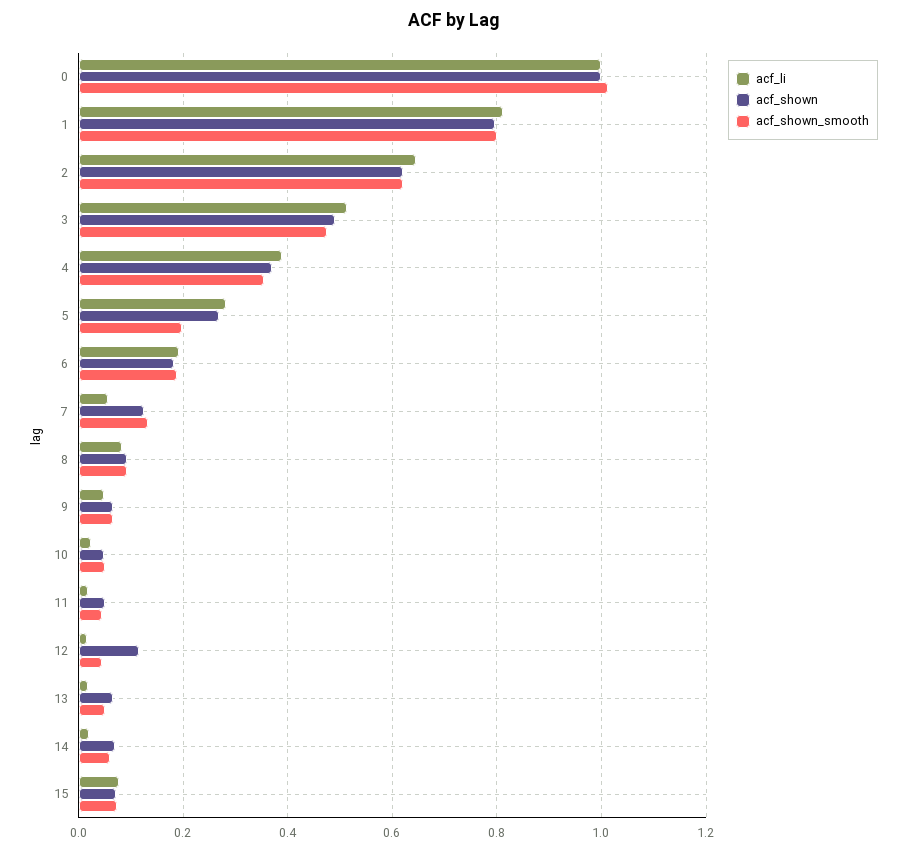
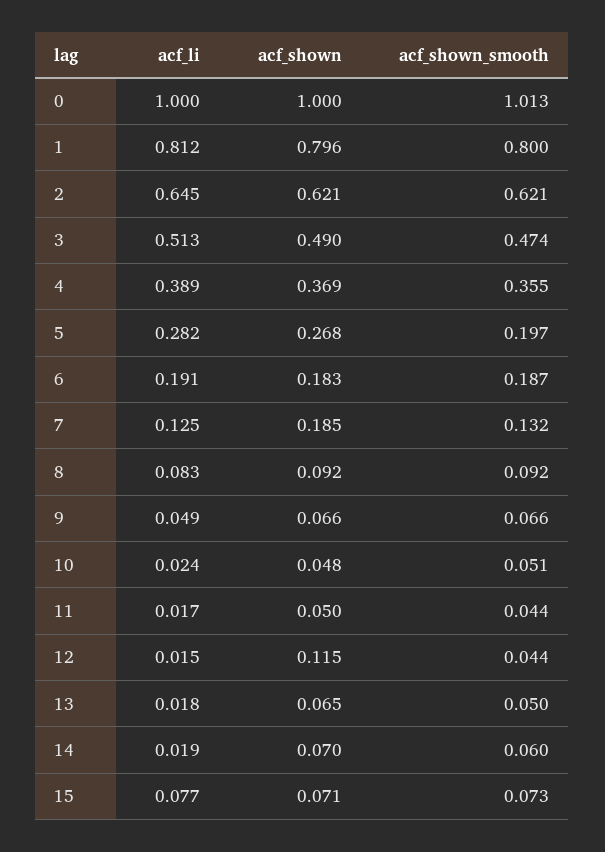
acf_li, 7: 0.06 -> 0.125
acf_shown, 7: 0.12 -> 0.185

